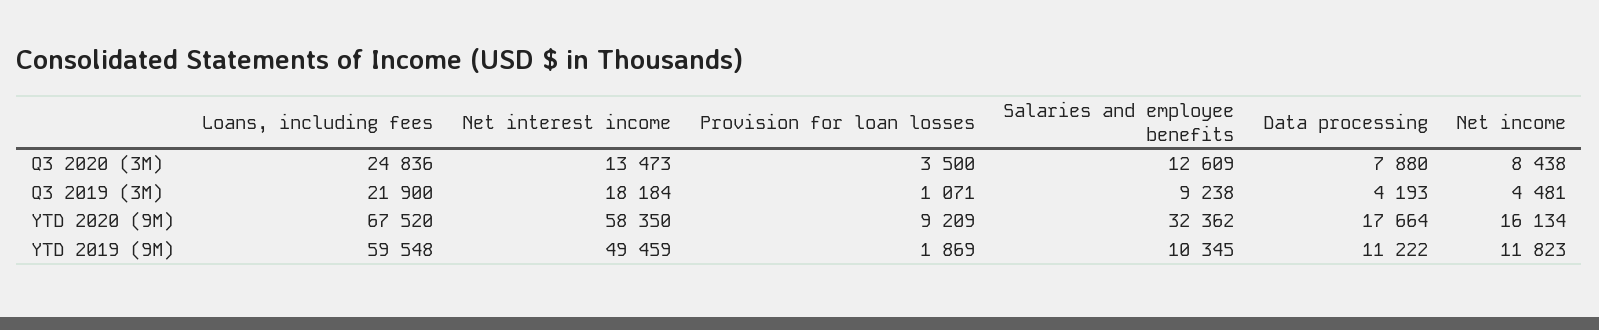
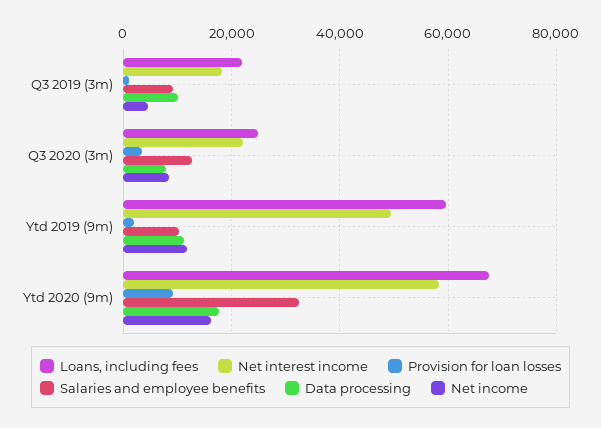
Net interest income, Q3 2020 (3M): 13473 -> 22000
Data processing, Q3 2019 (3M): 4193 -> 10000

